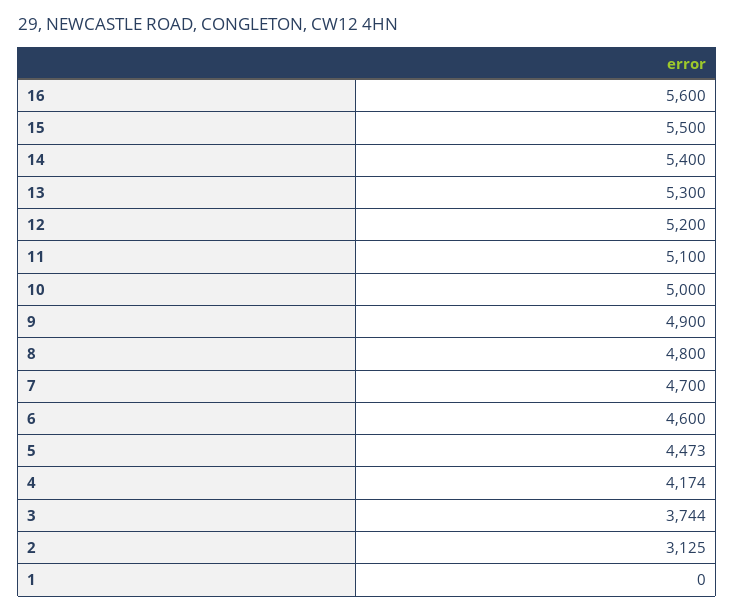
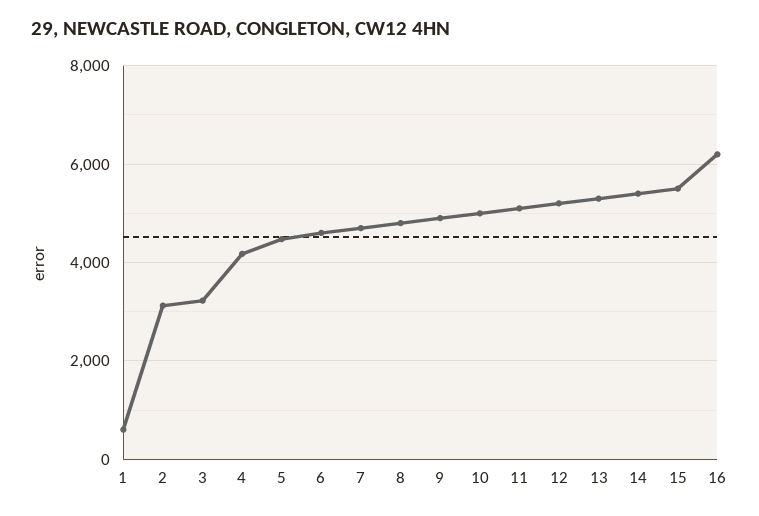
16: 5600 -> 6200
3: 3744 -> 3200
1: 0 -> 600

